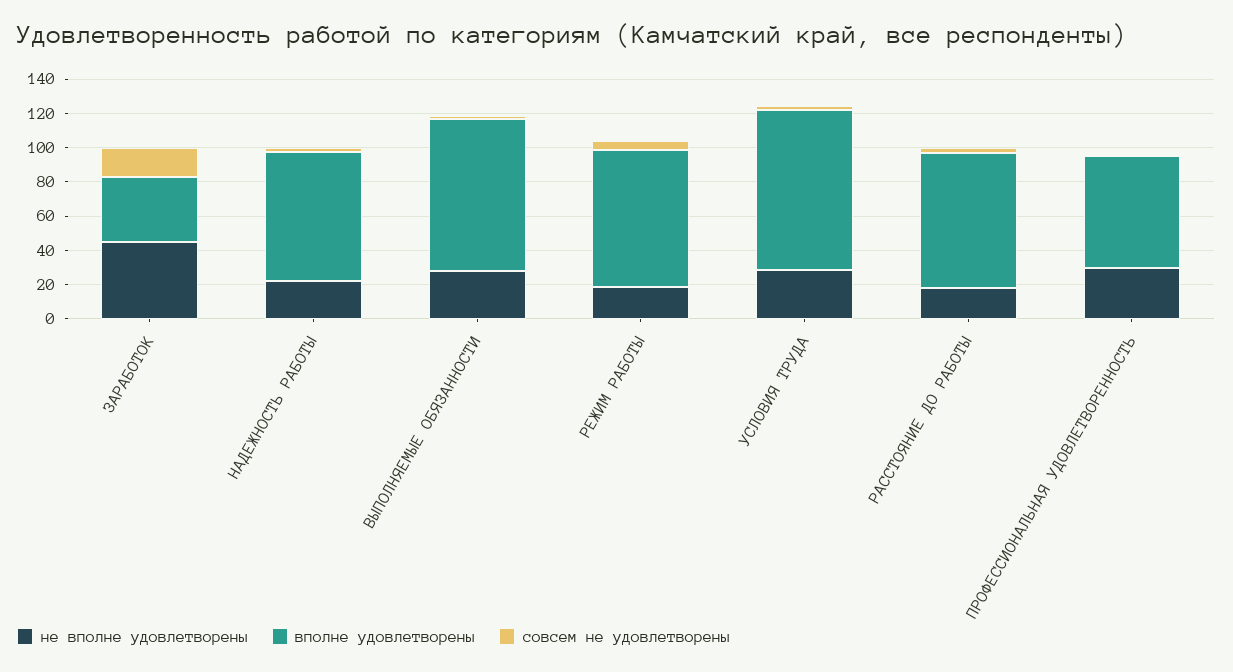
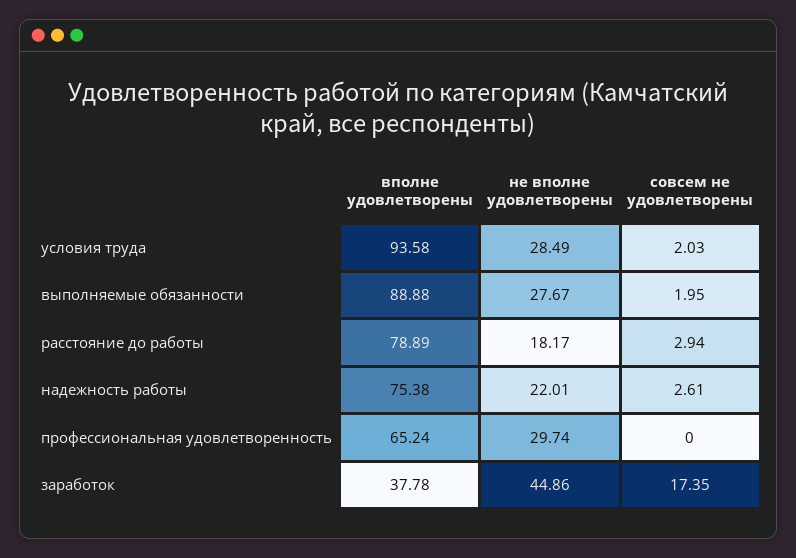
не вполне удовлетворены, РЕЖИМ РАБОТЫ: 20 -> none
вполне удовлетворены, РЕЖИМ РАБОТЫ: 80 -> none
совсем не удовлетворены, РЕЖИМ РАБОТЫ: 5 -> none

